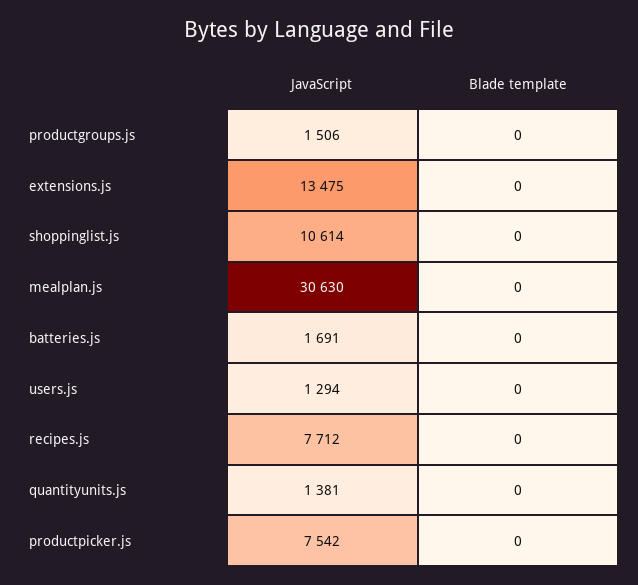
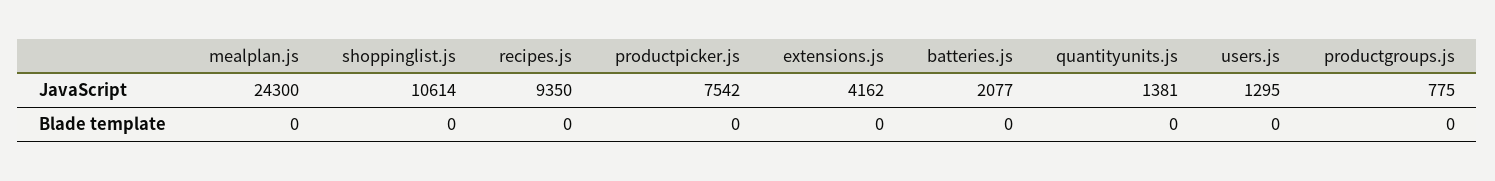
JavaScript, productgroups.js: 1506 -> 775
JavaScript, extensions.js: 13475 -> 4162
JavaScript, mealplan.js: 30630 -> 24300
JavaScript, batteries.js: 1691 -> 2077
JavaScript, users.js: 1294 -> 1295
JavaScript, recipes.js: 7712 -> 9350

